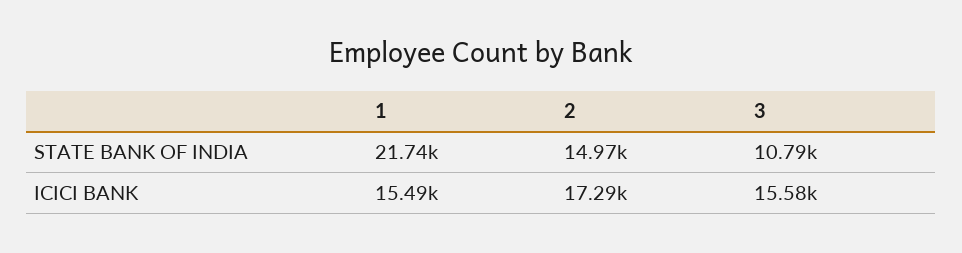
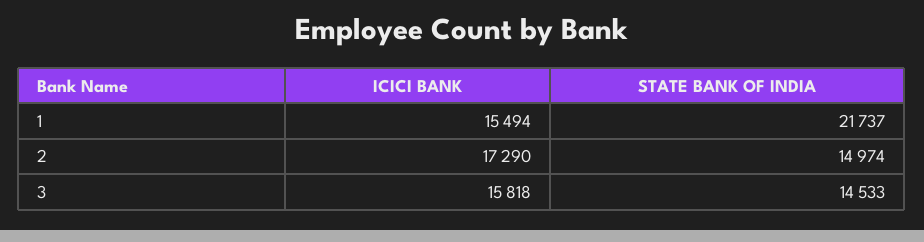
3, STATE BANK OF INDIA: 10790 -> 14533
3, ICICI BANK: 15580 -> 15818

